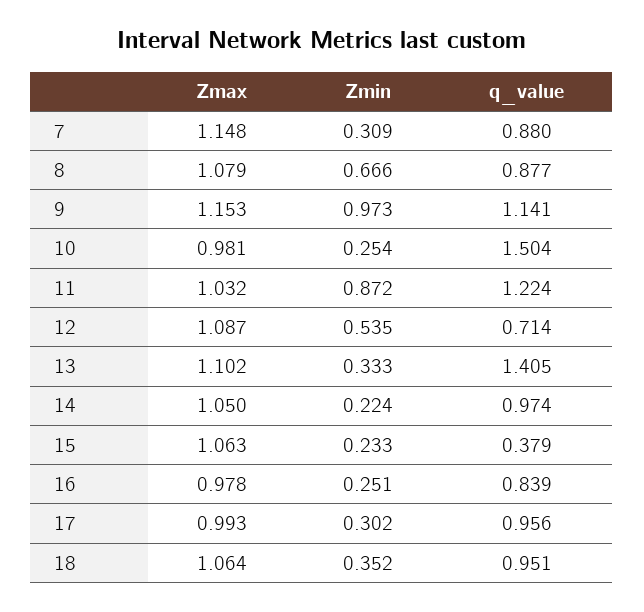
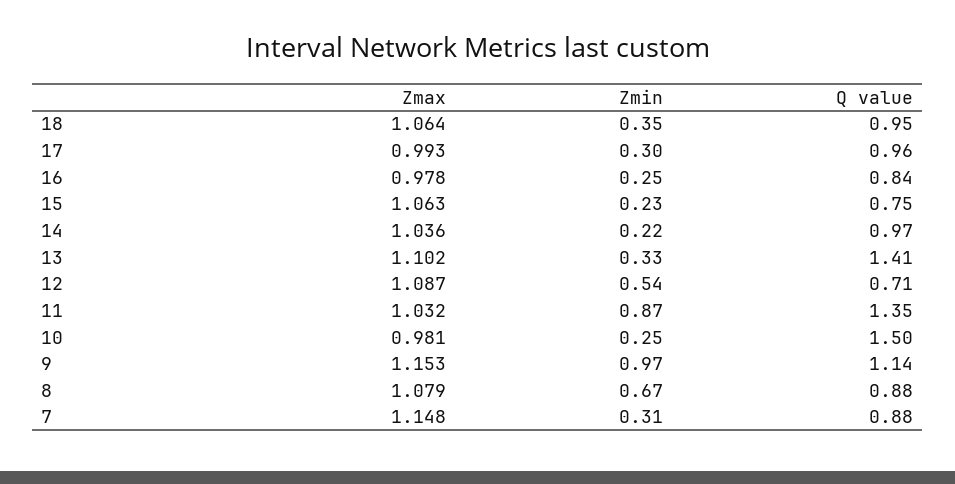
q_value, 11: 1.224 -> 1.35
Zmax, 14: 1.05 -> 1.036
q_value, 15: 0.379 -> 0.75

